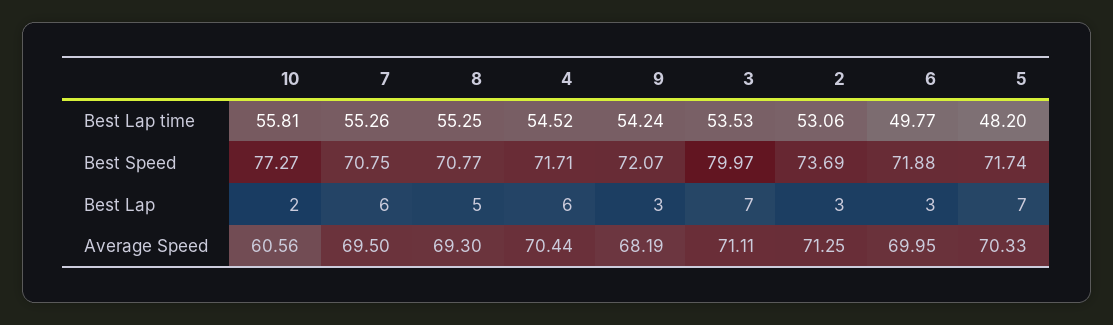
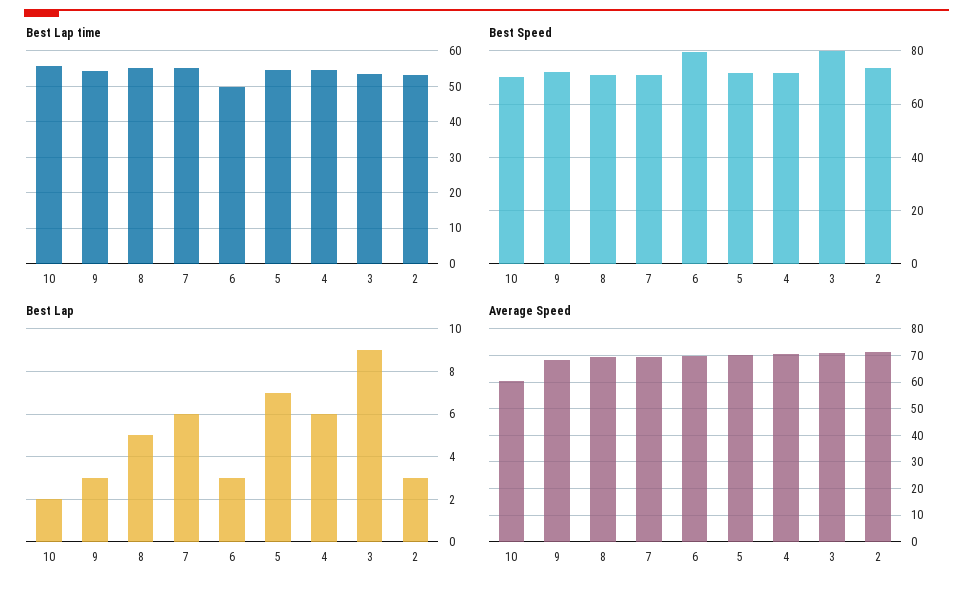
Best Lap time, 5: 48.2 -> 54
Best Speed, 10: 77.27 -> 70
Best Speed, 6: 71.88 -> 80
Best Lap, 3: 7 -> 9

